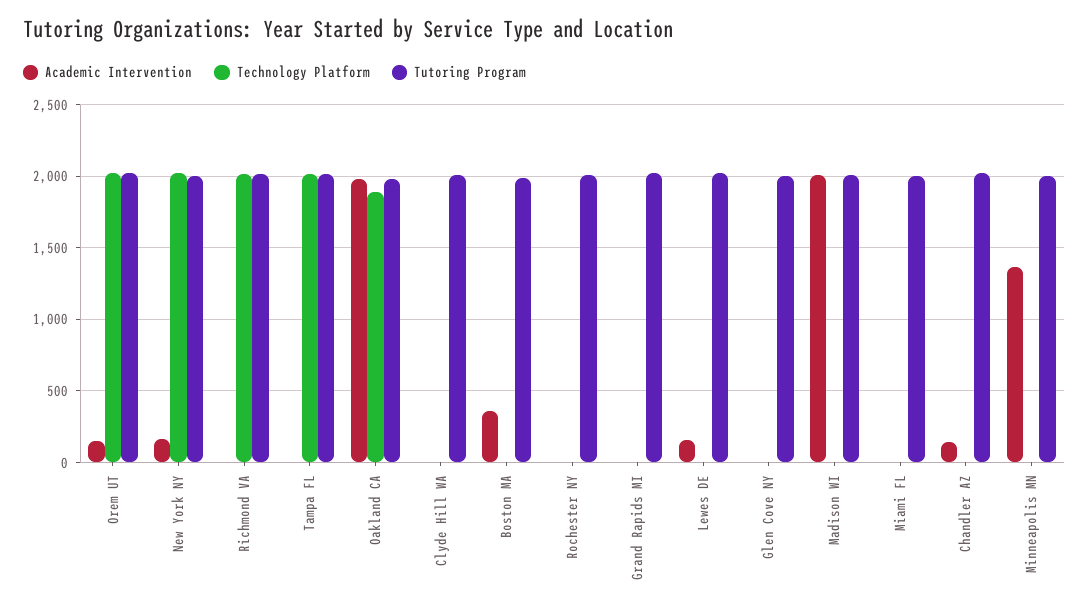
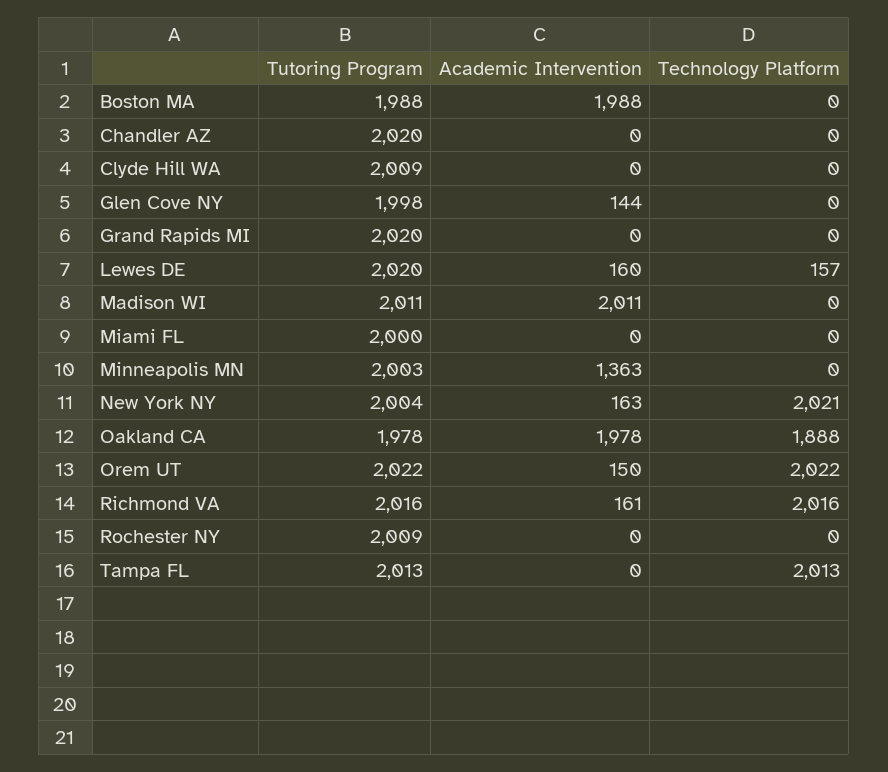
Academic Intervention, Richmond VA: 0 -> 161
Academic Intervention, Boston MA: 350 -> 1988
Technology Platform, Lewes DE: 0 -> 157
Academic Intervention, Glen Cove NY: 0 -> 144
Academic Intervention, Chandler AZ: 150 -> 0

